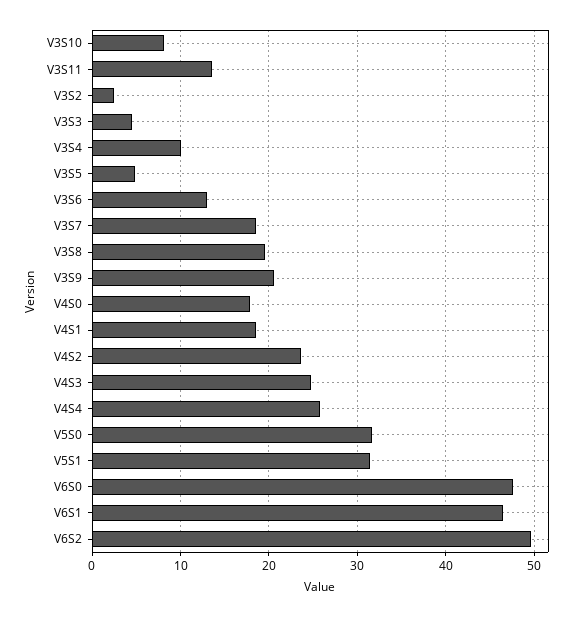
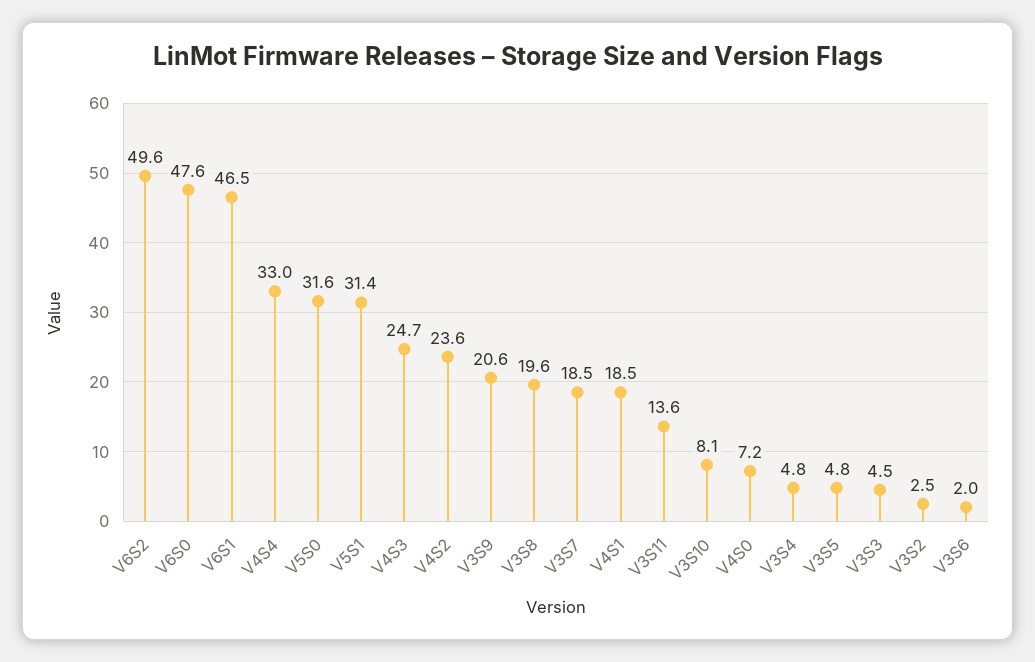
V3S4: 10 -> 4.8
V3S6: 13 -> 2
V4S0: 18 -> 7.2
V4S4: 26 -> 33

